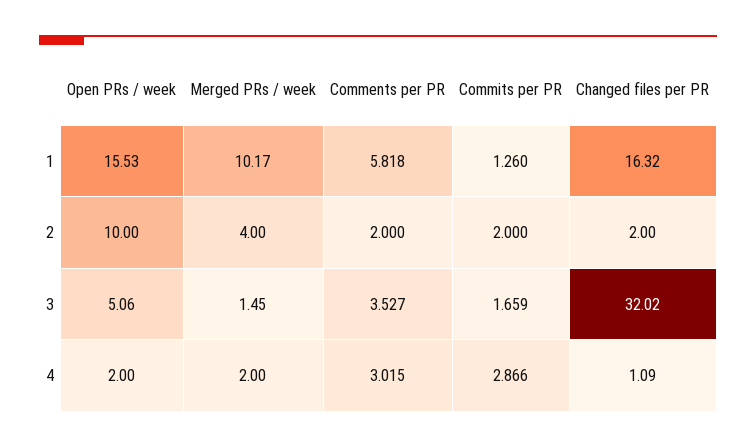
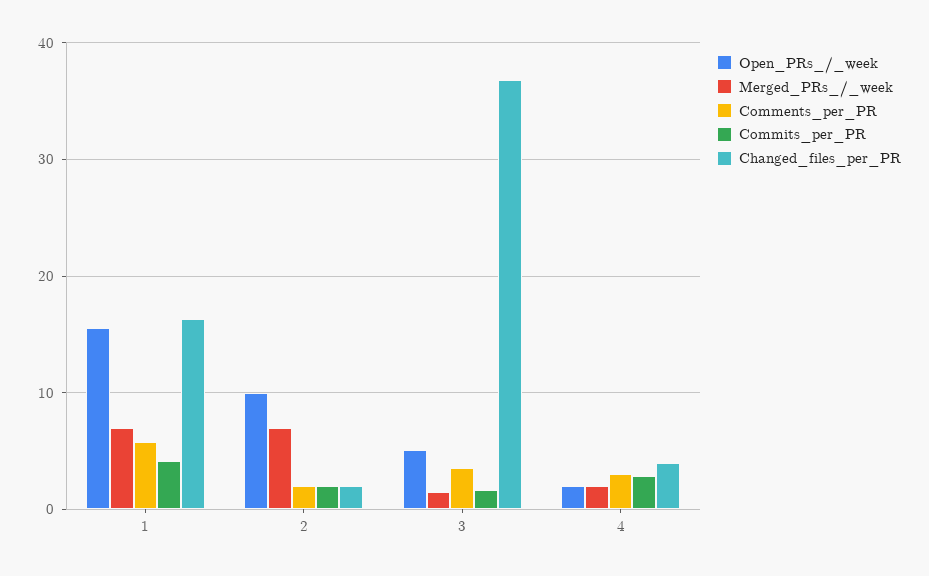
Merged PRs / week, 1: 10.17 -> 7
Commits per PR, 1: 1.26 -> 4
Merged PRs / week, 2: 4 -> 7
Changed files per PR, 3: 32.02 -> 37
Changed files per PR, 4: 1.09 -> 4

